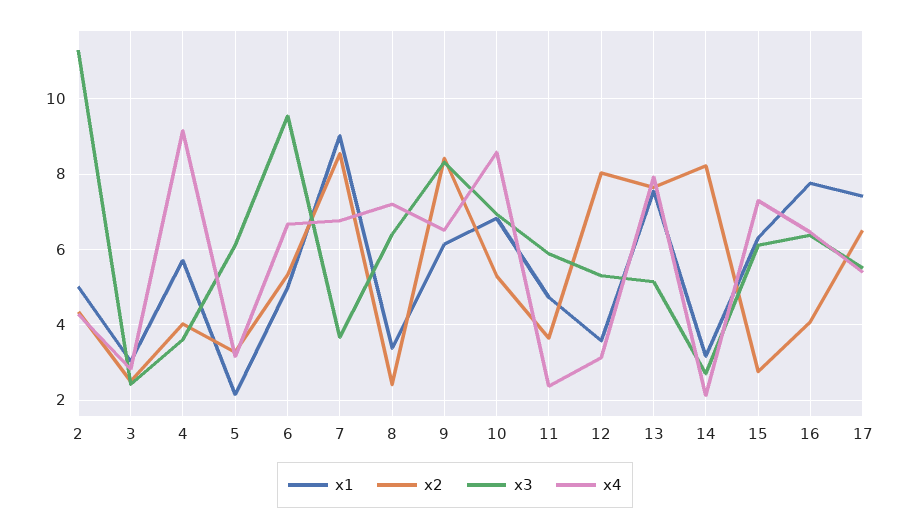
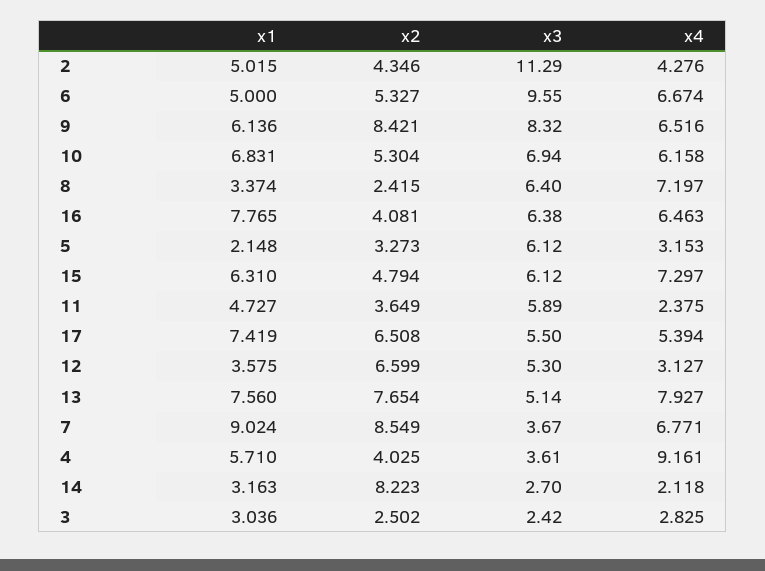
x4, 10: 8.6 -> 6.158
x2, 12: 8 -> 6.599
x2, 15: 2.8 -> 4.794

